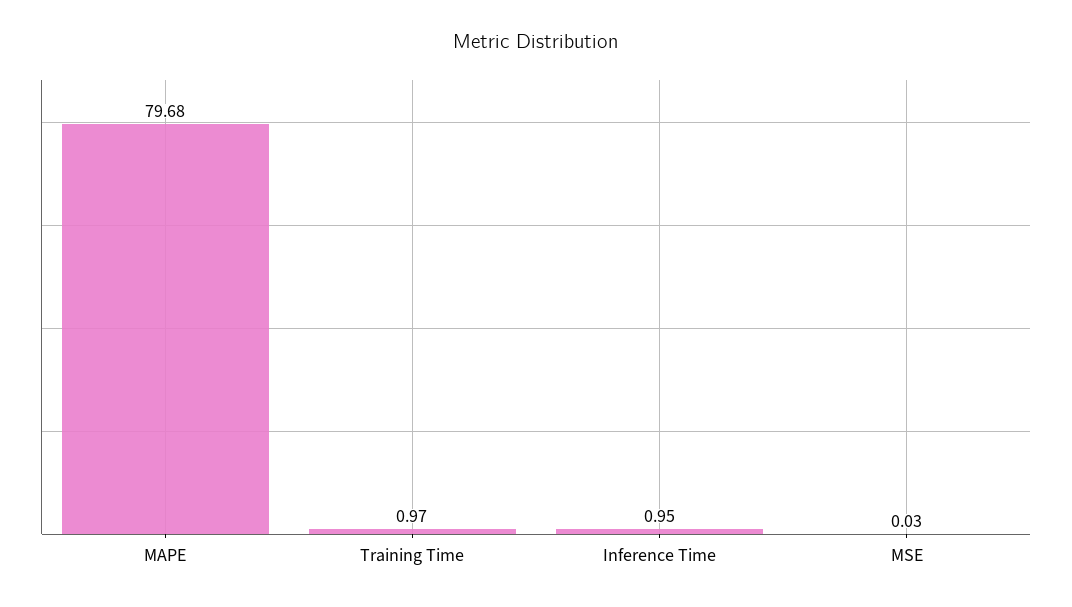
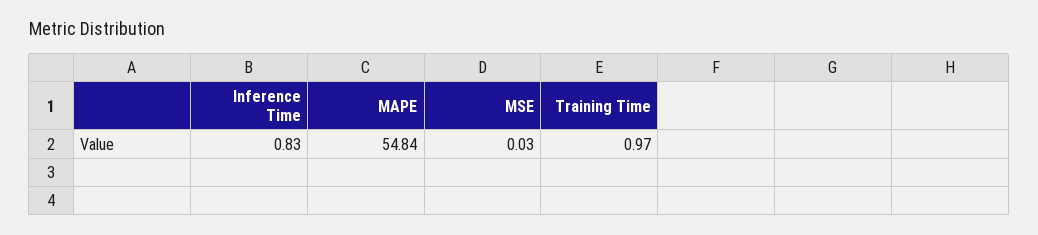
MAPE: 79.68 -> 54.84
Inference Time: 0.95 -> 0.83

